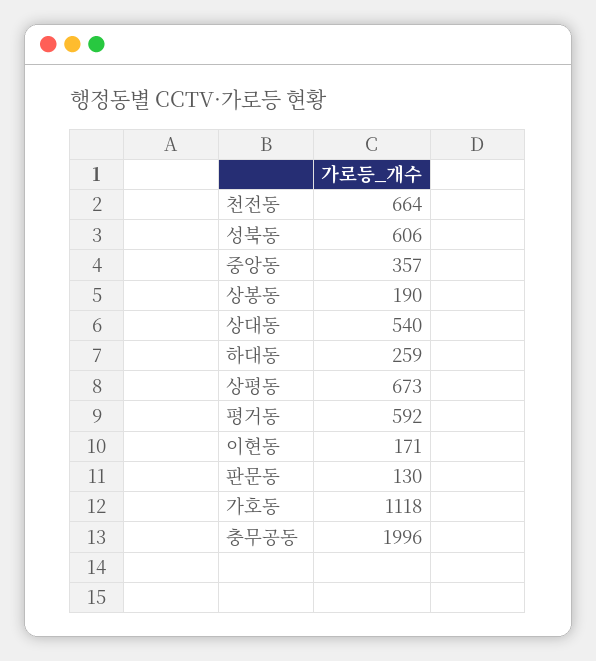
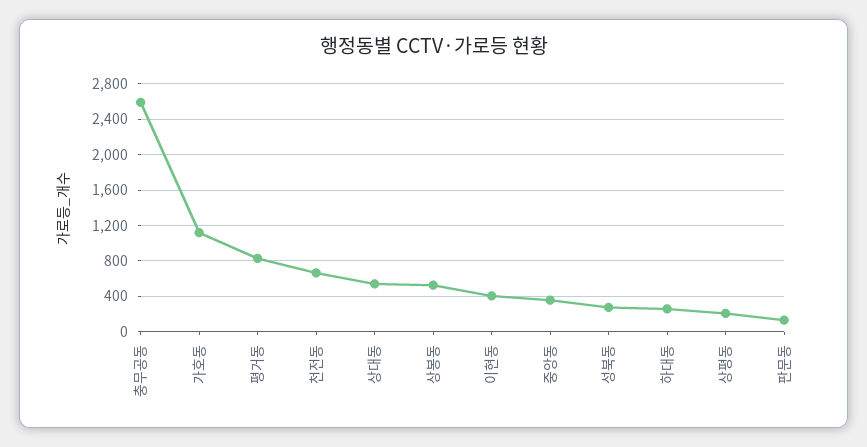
성북동: 606 -> 300
상봉동: 190 -> 500
상평동: 673 -> 200
평거동: 592 -> 800
이현동: 171 -> 400
충무공동: 1996 -> 2600

